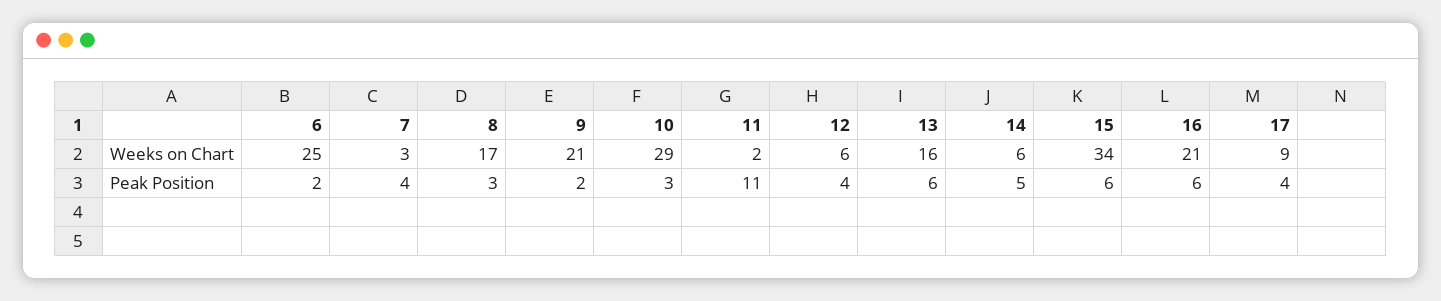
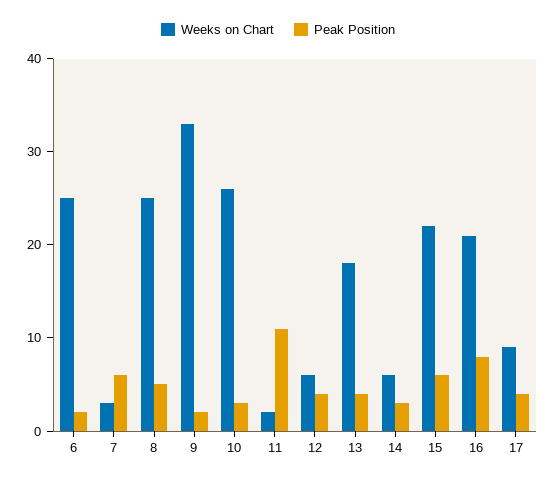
Weeks on Chart, 8: 17 -> 25
Weeks on Chart, 9: 21 -> 33
Weeks on Chart, 10: 29 -> 26
Weeks on Chart, 13: 16 -> 18
Weeks on Chart, 15: 34 -> 22
Peak Position, 7: 4 -> 6
Peak Position, 8: 3 -> 5
Peak Position, 13: 6 -> 4
Peak Position, 14: 5 -> 3
Peak Position, 16: 6 -> 8

